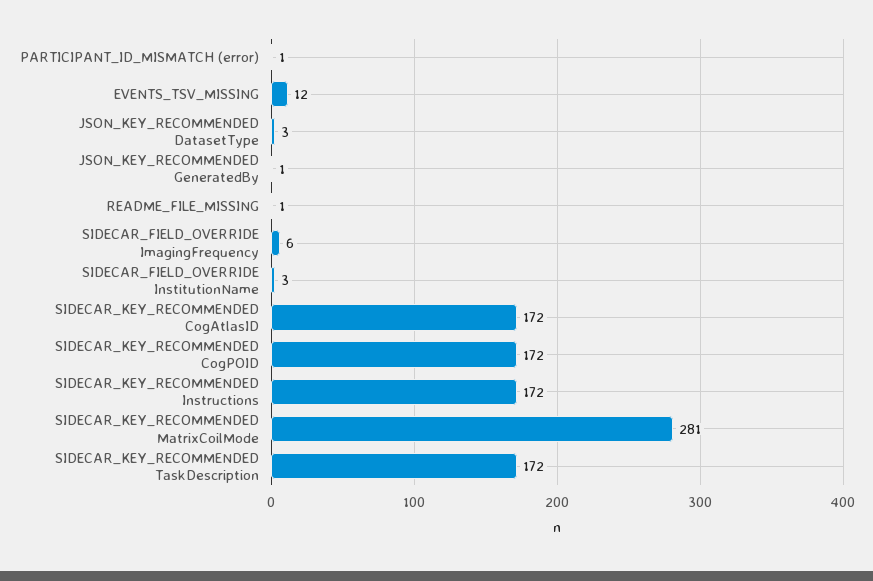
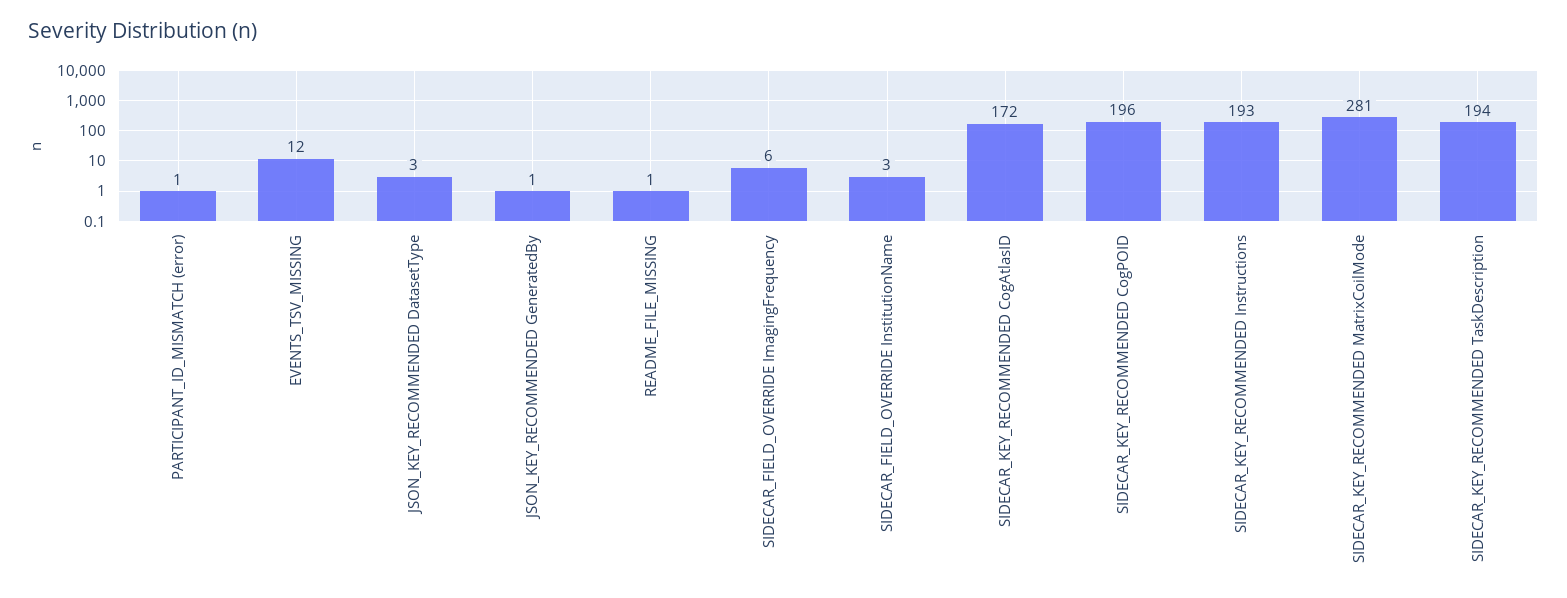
SIDECAR_KEY_RECOMMENDED CogPOID: 172 -> 196
SIDECAR_KEY_RECOMMENDED Instructions: 172 -> 193
SIDECAR_KEY_RECOMMENDED TaskDescription: 172 -> 194

